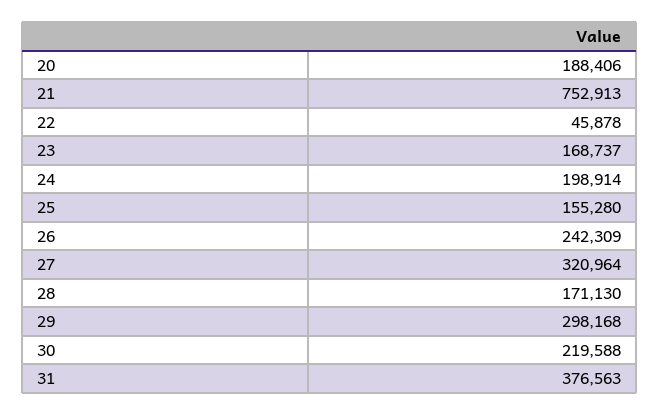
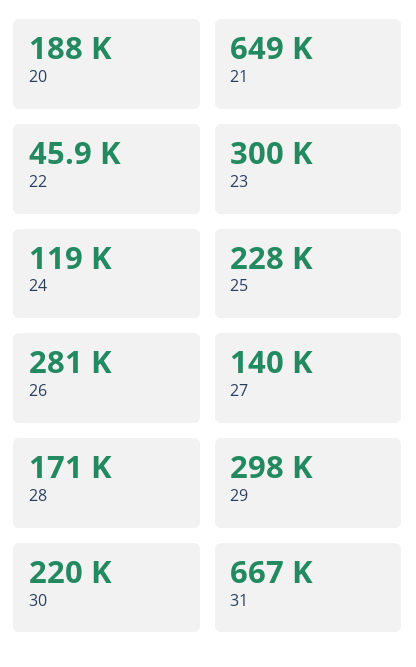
21: 752913 -> 649000
23: 168737 -> 300000
24: 198914 -> 119000
25: 155280 -> 228000
26: 242309 -> 281000
27: 320964 -> 140000
31: 376563 -> 667000

